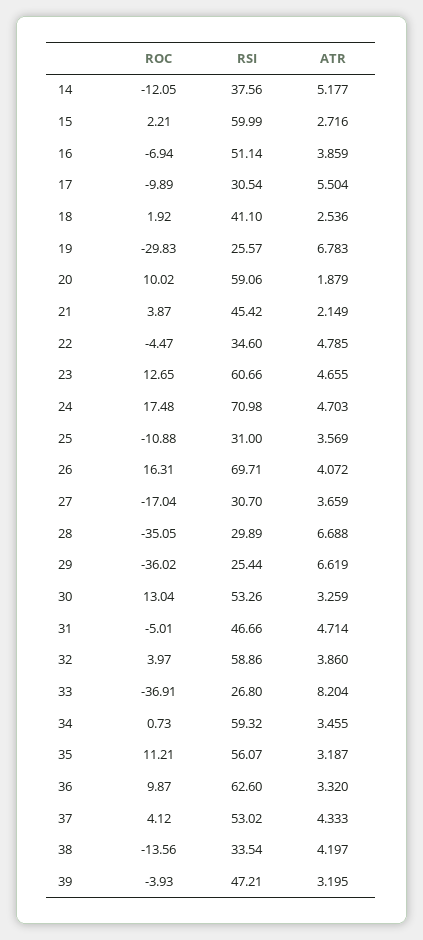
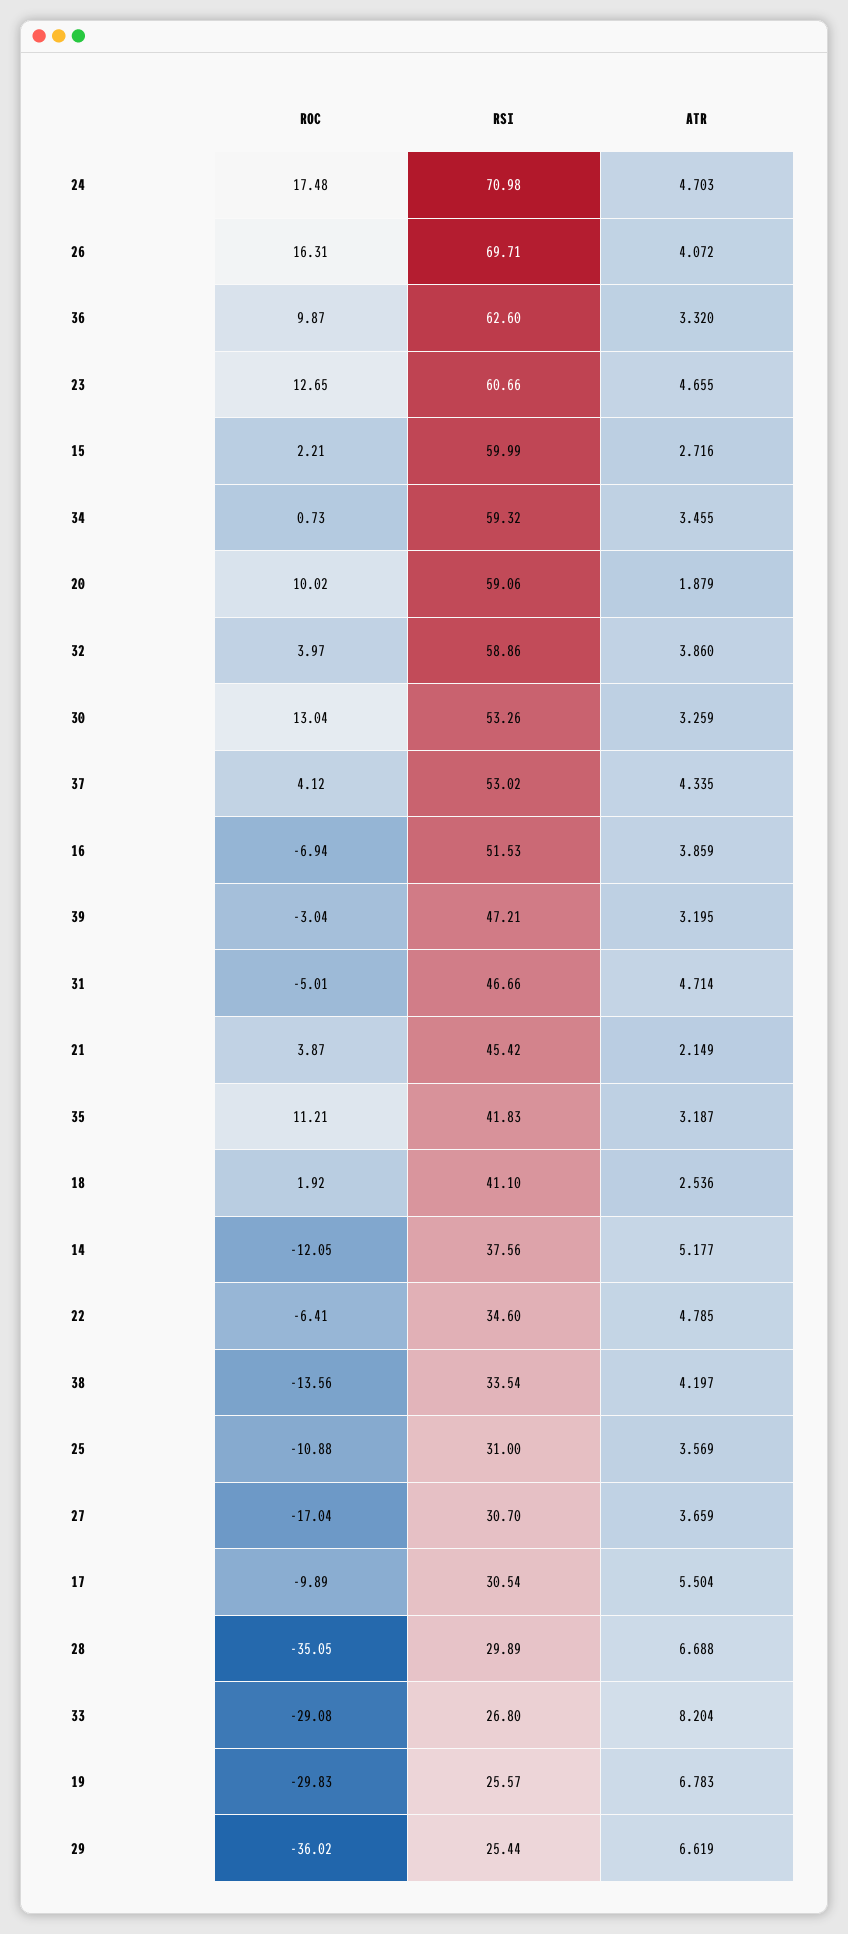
RSI, 16: 51.14 -> 51.53
ROC, 22: -4.47 -> -6.41
ROC, 33: -36.91 -> -29.08
RSI, 35: 56.07 -> 41.83
ATR, 37: 4.333 -> 4.335
ROC, 39: -3.93 -> -3.04

